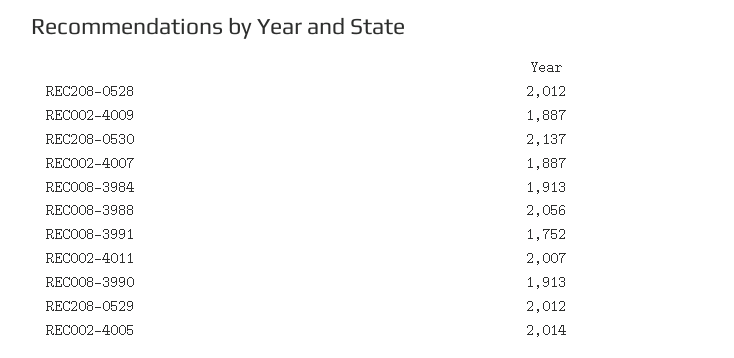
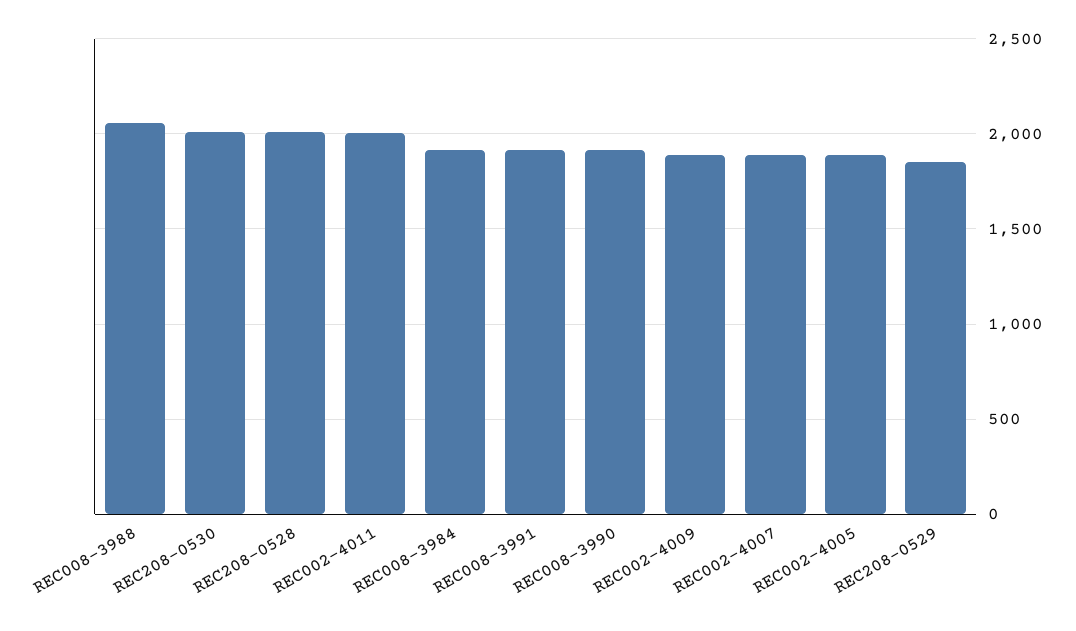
REC208-0530: 2137 -> 2000
REC008-3991: 1752 -> 1900
REC208-0529: 2012 -> 1850
REC002-4005: 2014 -> 1900

